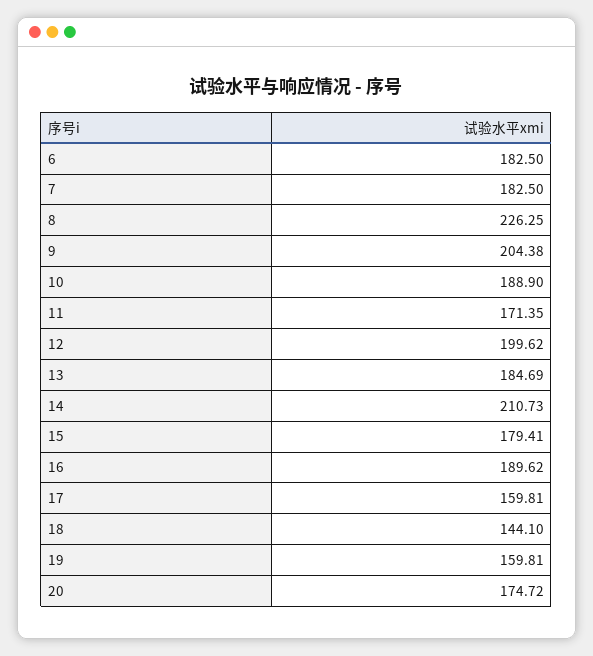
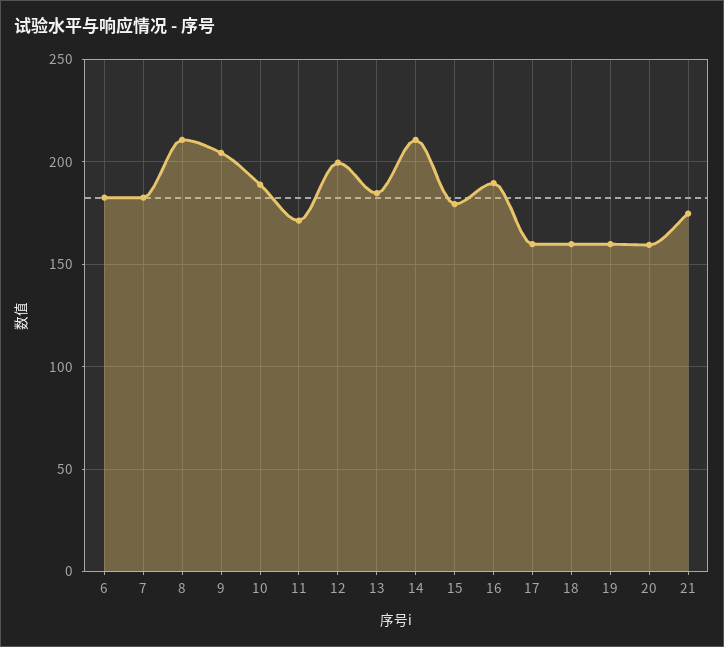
8: 226.25 -> 210
18: 144.1 -> 160
20: 174.72 -> 160
21: none -> 175

